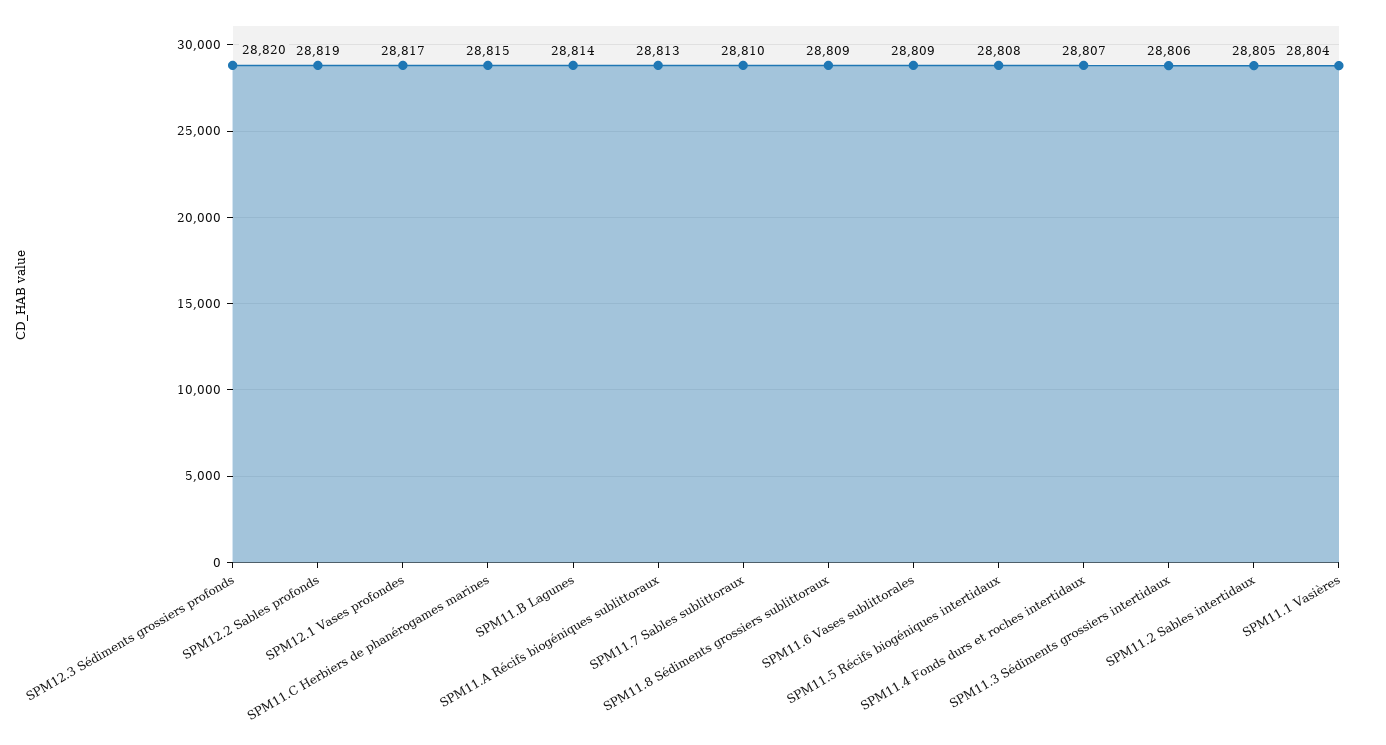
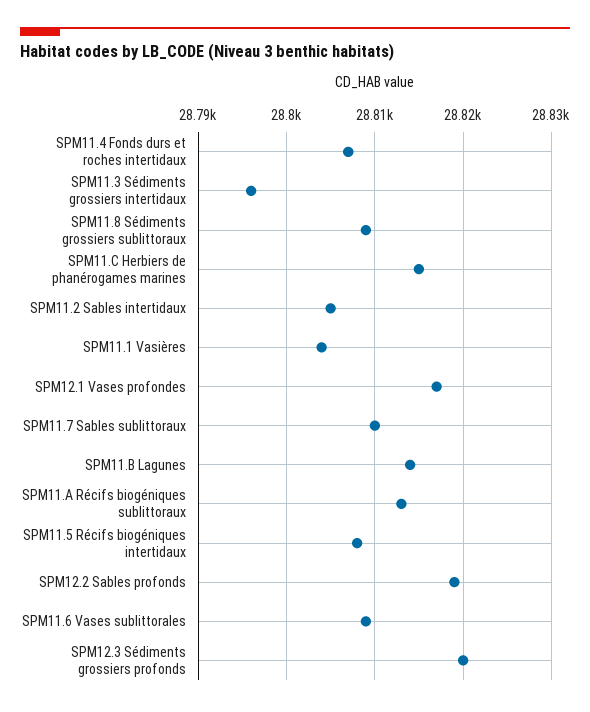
SPM11.3 Sédiments grossiers intertidaux: 28806 -> 28796

